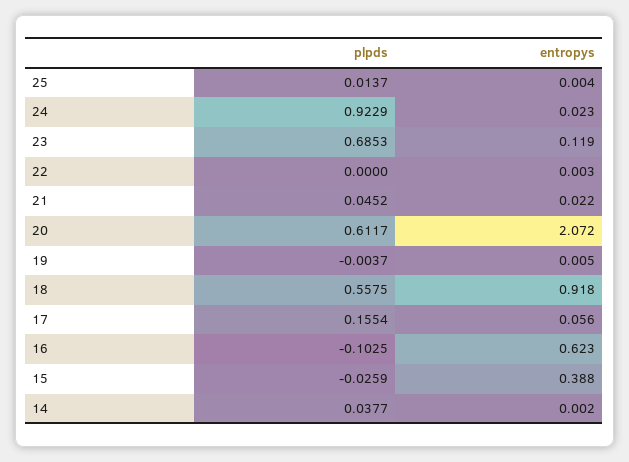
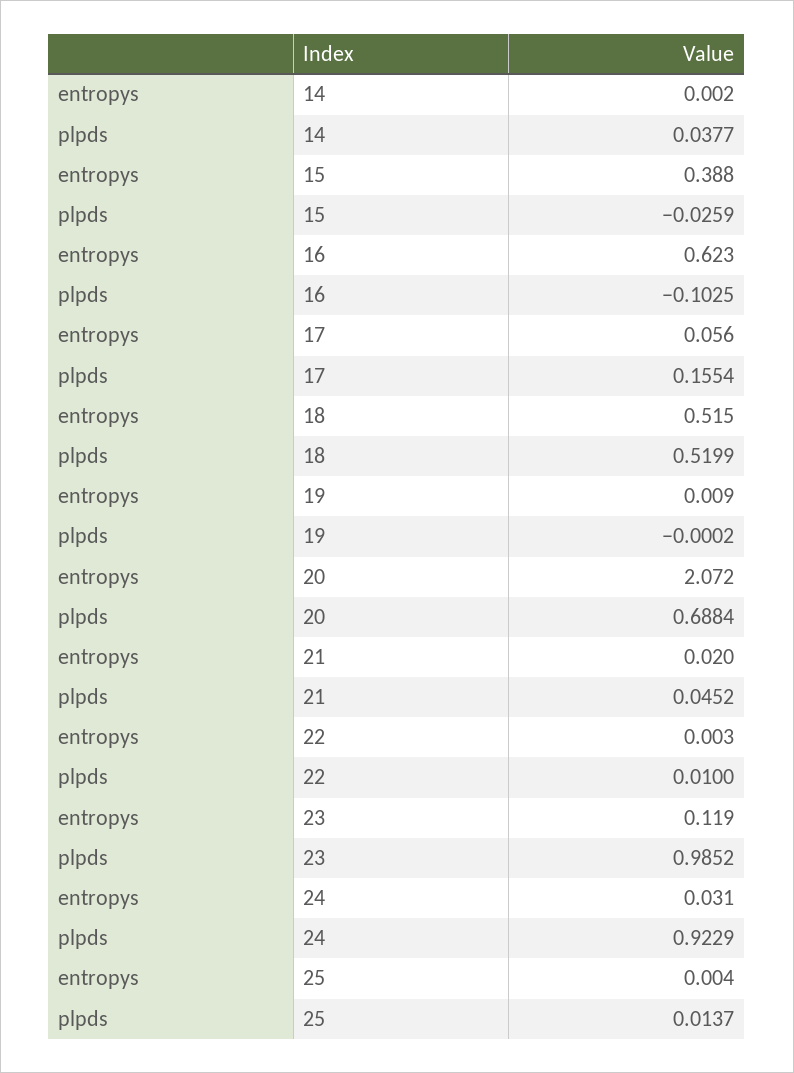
entropys, 24: 0.023 -> 0.031
plpds, 23: 0.6853 -> 0.9852
plpds, 22: 0 -> 0.01
entropys, 21: 0.022 -> 0.02
plpds, 20: 0.6117 -> 0.6884
plpds, 19: -0.0037 -> -0.0002
entropys, 19: 0.005 -> 0.009
plpds, 18: 0.5575 -> 0.5199
entropys, 18: 0.918 -> 0.515

